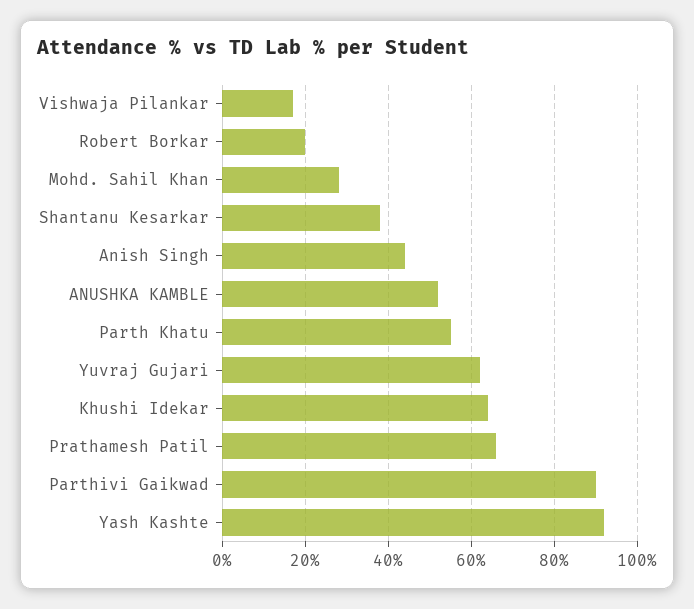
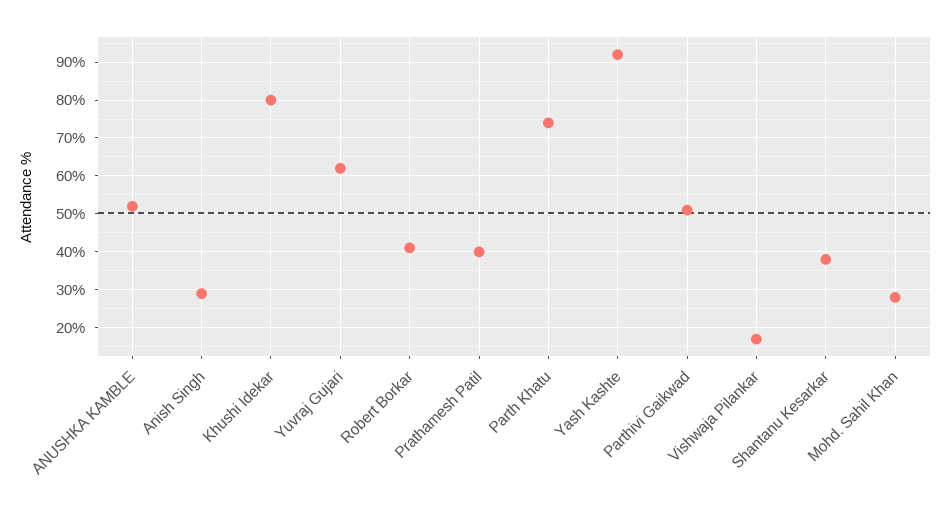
Robert Borkar: 20 -> 40
Anish Singh: 45 -> 30
Parth Khatu: 55 -> 75
Khushi Idekar: 65 -> 80
Prathamesh Patil: 65 -> 40
Parthivi Gaikwad: 90 -> 50

